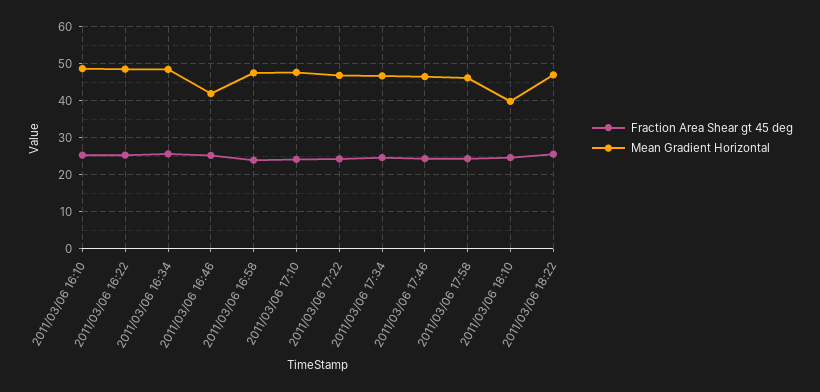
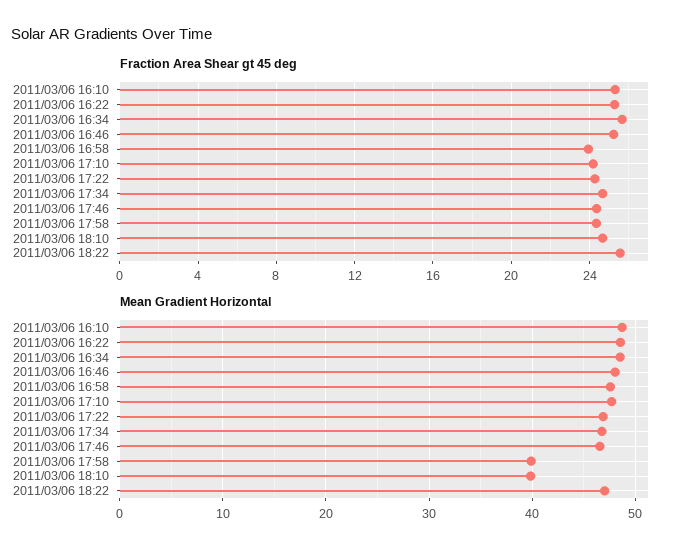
Mean Gradient Horizontal, 2011/03/06 16:46: 42 -> 48
Mean Gradient Horizontal, 2011/03/06 17:58: 46 -> 40

